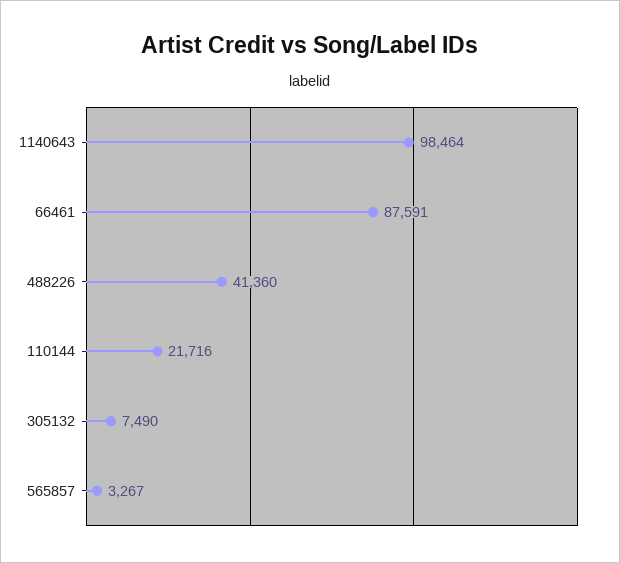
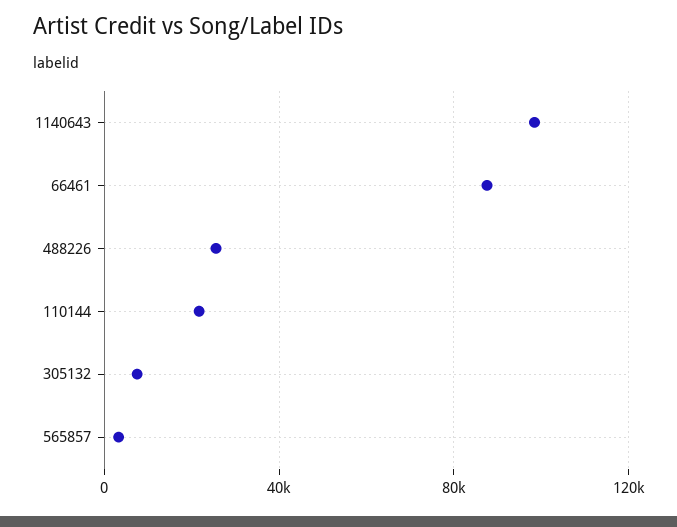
488226: 41360 -> 25000

